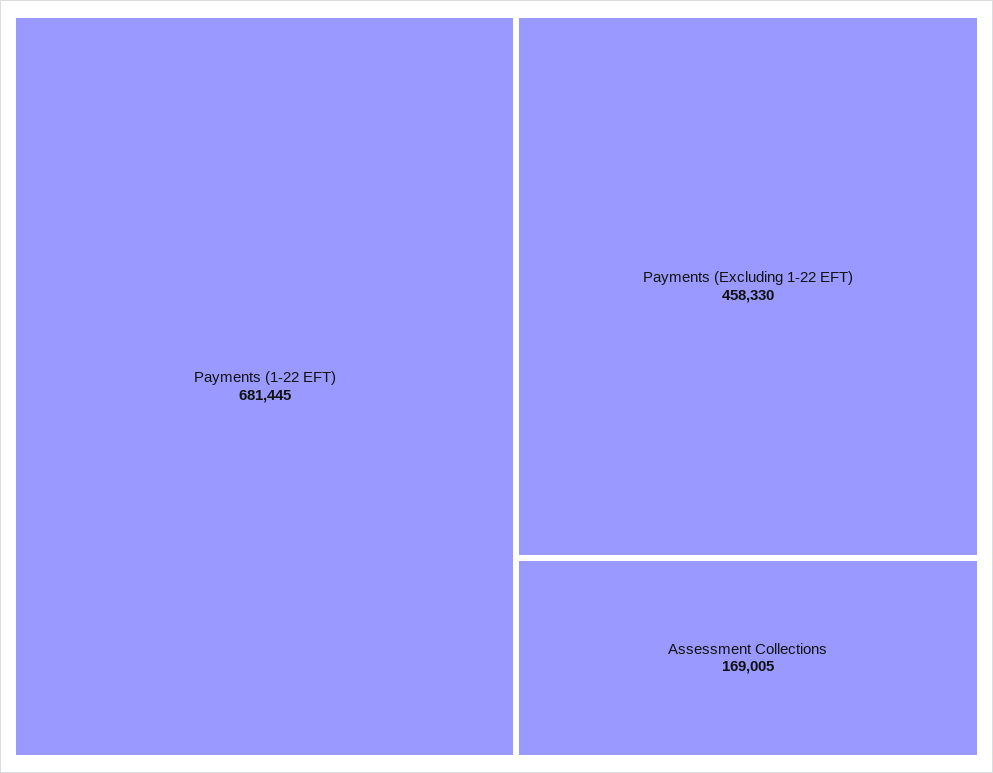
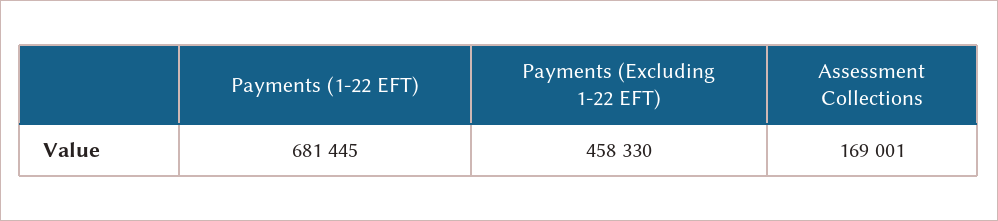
Assessment Collections: 169005 -> 169001

